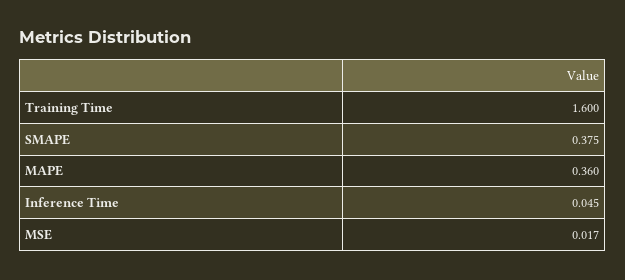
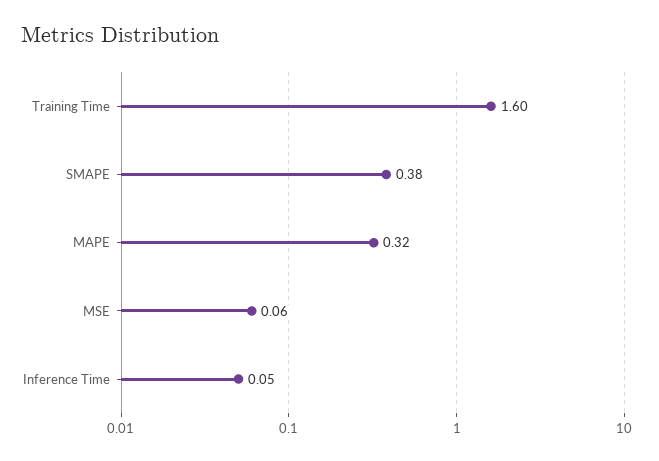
MAPE: 0.36 -> 0.32
MSE: 0.017 -> 0.06

